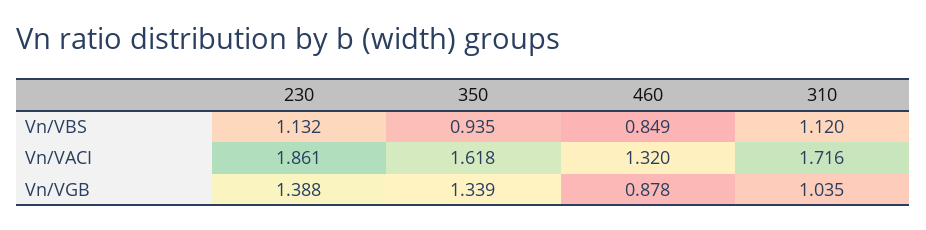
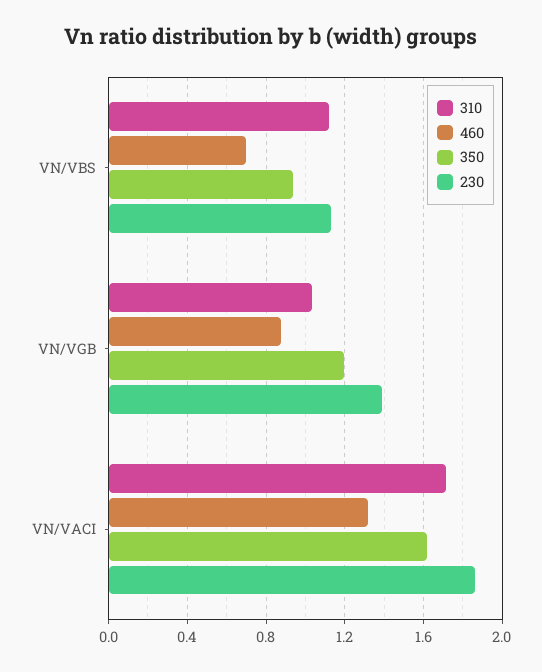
460, Vn/VBS: 0.849 -> 0.7
350, Vn/VGB: 1.339 -> 1.2

